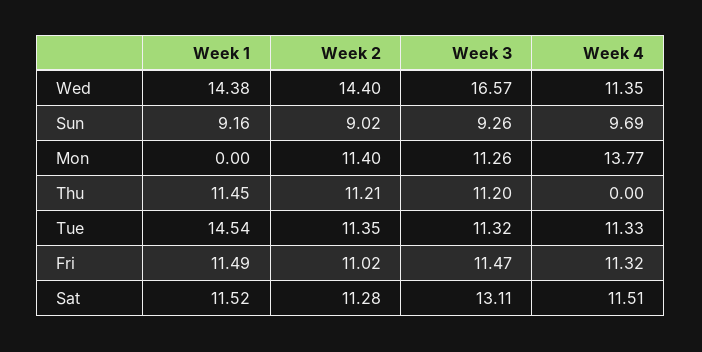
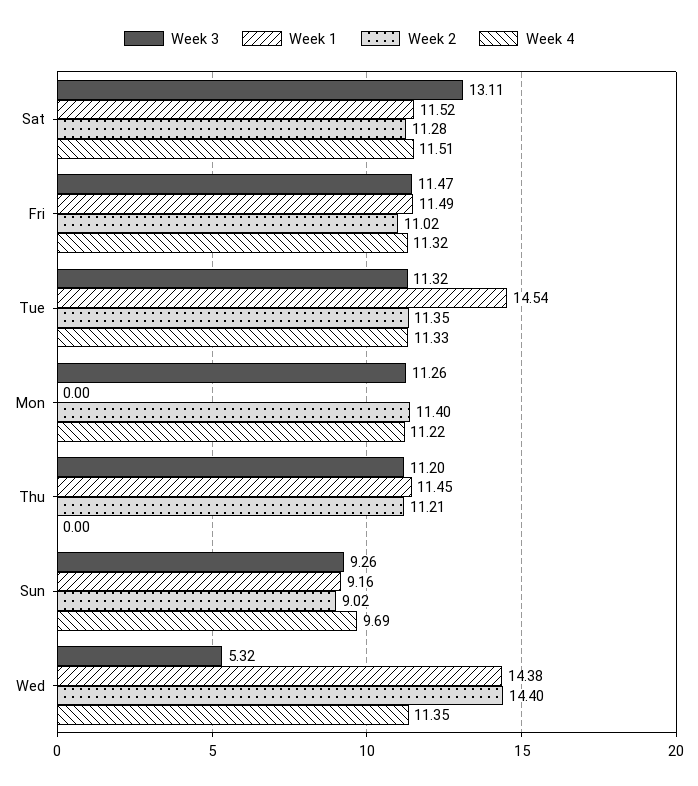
Week 3, Wed: 16.57 -> 5.32
Week 4, Mon: 13.77 -> 11.22

